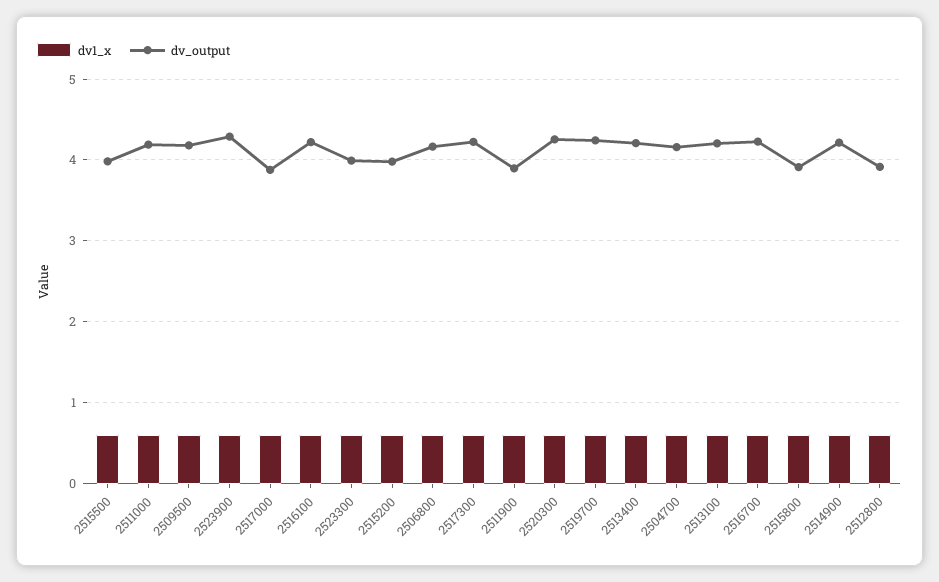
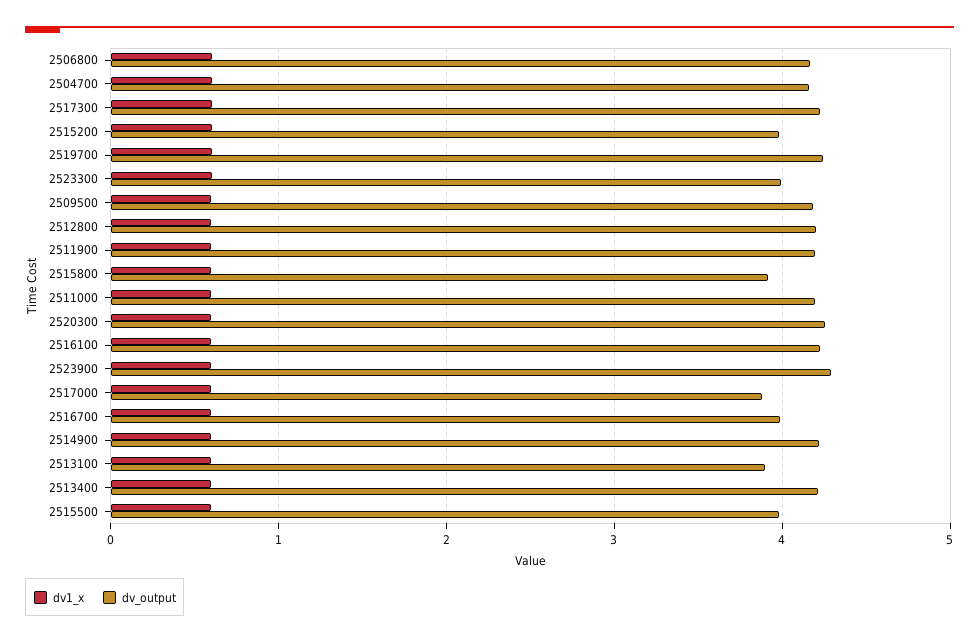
dv_output, 2511900: 3.9 -> 4.2
dv_output, 2513100: 4.2 -> 3.9
dv_output, 2516700: 4.2 -> 4
dv_output, 2512800: 3.9 -> 4.2

